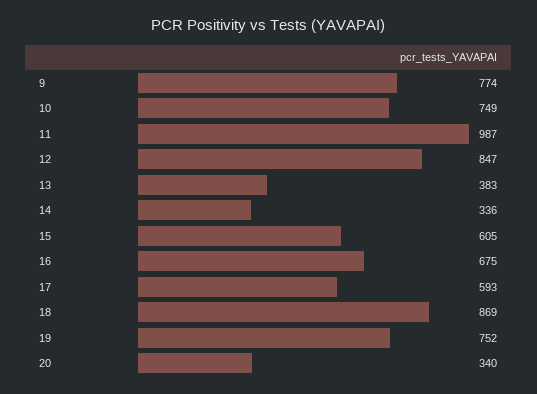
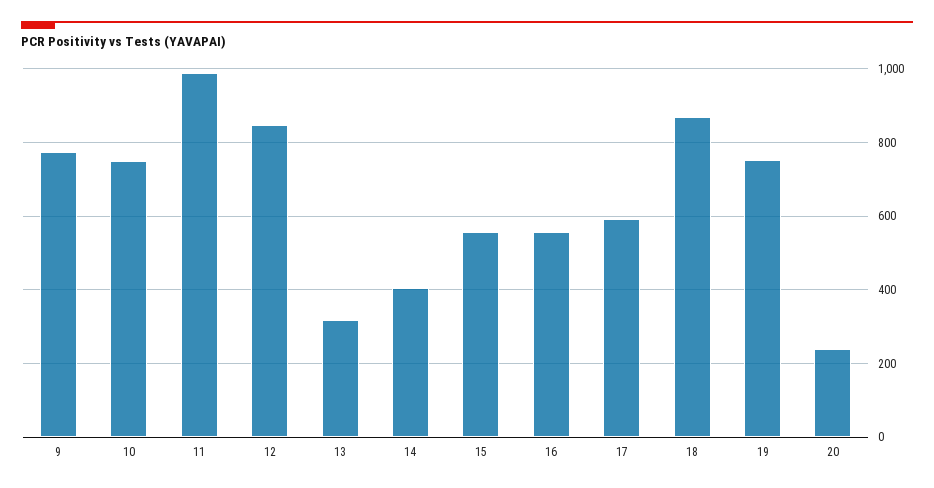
13: 383 -> 320
14: 336 -> 400
15: 605 -> 560
16: 675 -> 560
20: 340 -> 240

